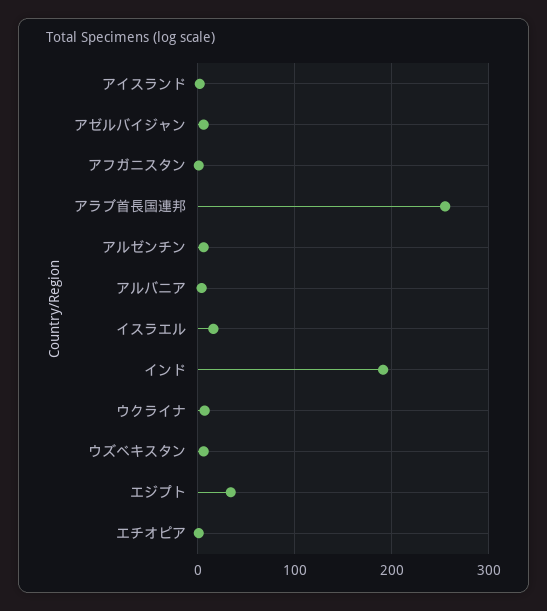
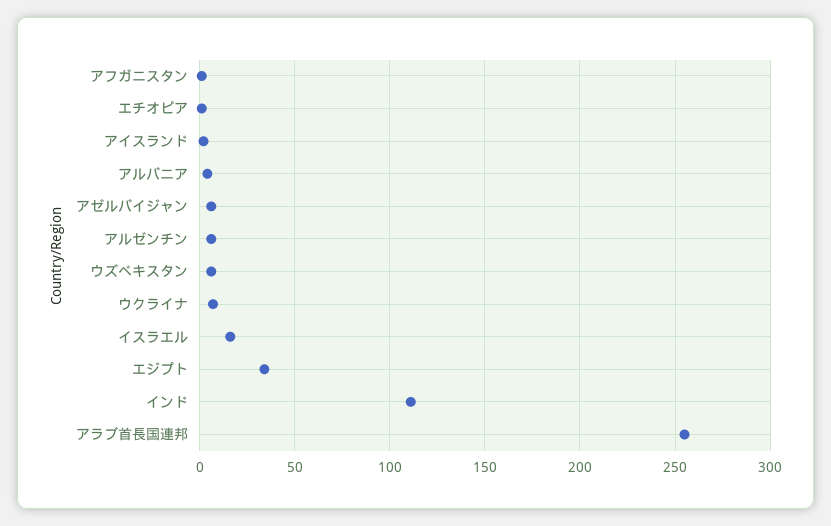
インド: 190 -> 110

